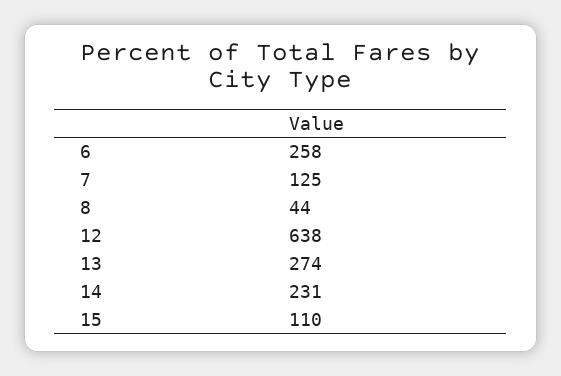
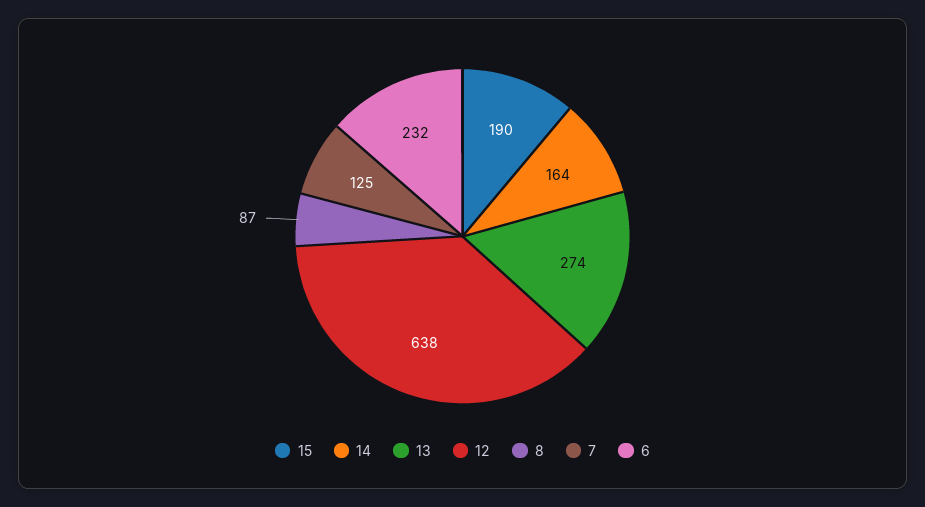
6: 258 -> 232
8: 44 -> 87
14: 231 -> 164
15: 110 -> 190

